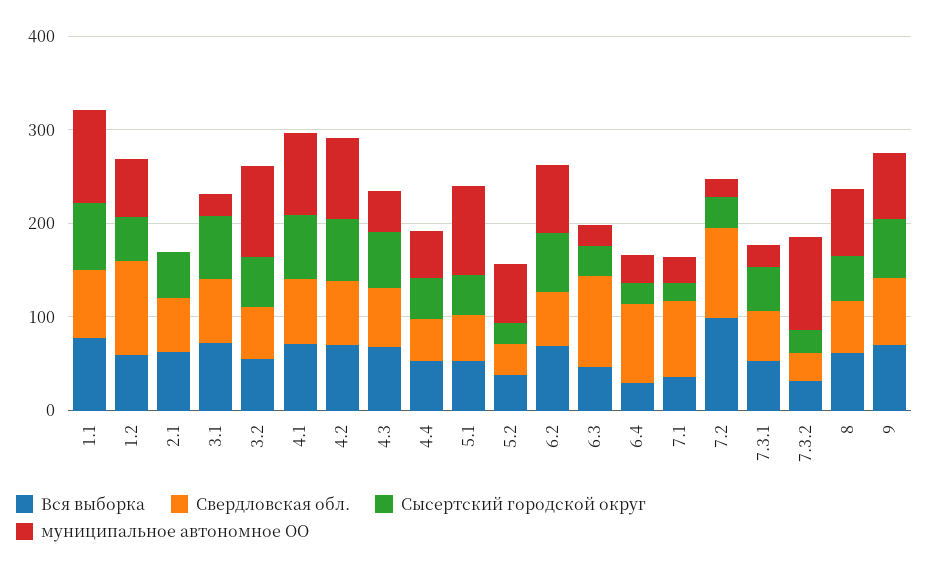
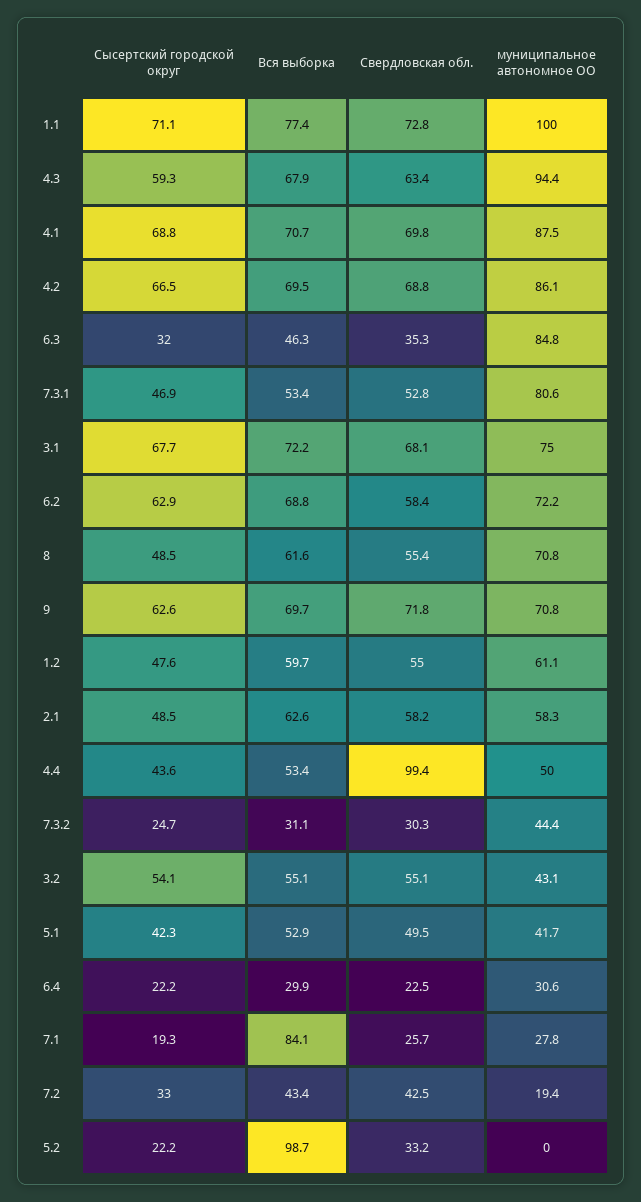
Свердловская обл., 1.2: 100 -> 55
муниципальное автономное ОО, 2.1: 0 -> 58.3
муниципальное автономное ОО, 3.1: 20 -> 75
муниципальное автономное ОО, 3.2: 100 -> 43.1
муниципальное автономное ОО, 4.3: 40 -> 94.4
Свердловская обл., 4.4: 40 -> 99.4
муниципальное автономное ОО, 5.1: 100 -> 41.7
Вся выборка, 5.2: 40 -> 98.7
муниципальное автономное ОО, 5.2: 60 -> 0
Свердловская обл., 6.3: 100 -> 35.3
муниципальное автономное ОО, 6.3: 20 -> 84.8
Свердловская обл., 6.4: 80 -> 22.5
Вся выборка, 7.1: 40 -> 84.1
Свердловская обл., 7.1: 80 -> 25.7
Вся выборка, 7.2: 100 -> 43.4
Свердловская обл., 7.2: 100 -> 42.5
муниципальное автономное ОО, 7.3.1: 20 -> 80.6
муниципальное автономное ОО, 7.3.2: 100 -> 44.4

